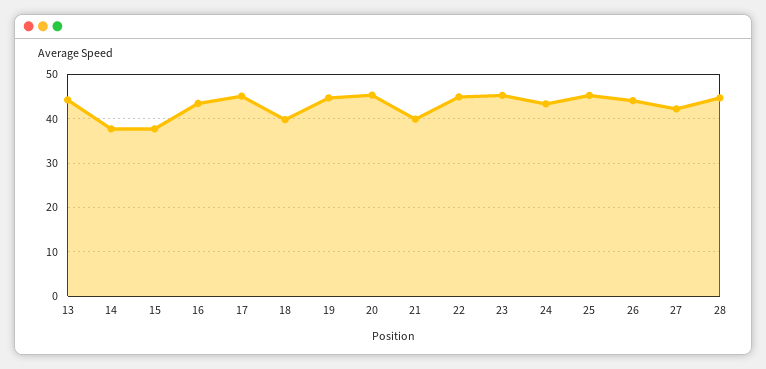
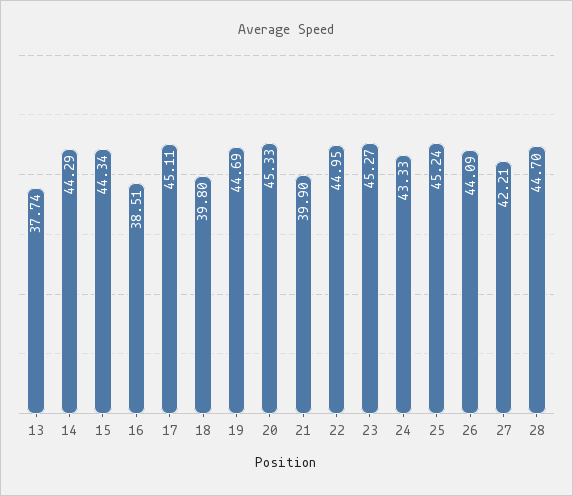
13: 44 -> 37.74
14: 38 -> 44.29
15: 38 -> 44.34
16: 44 -> 38.51

